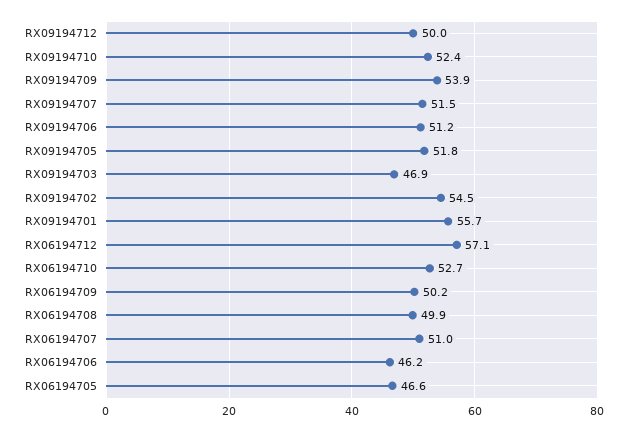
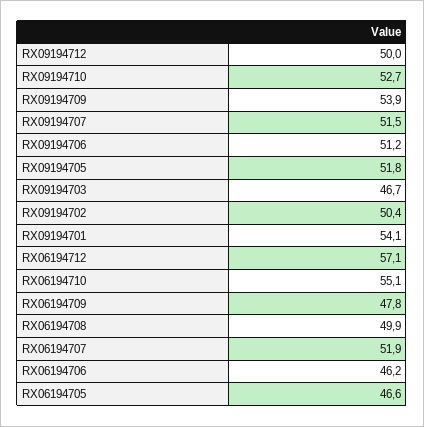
RX09194710: 52.4 -> 52.7
RX09194703: 46.9 -> 46.7
RX09194702: 54.5 -> 50.4
RX09194701: 55.7 -> 54.1
RX06194710: 52.7 -> 55.1
RX06194709: 50.2 -> 47.8
RX06194707: 51 -> 51.9

